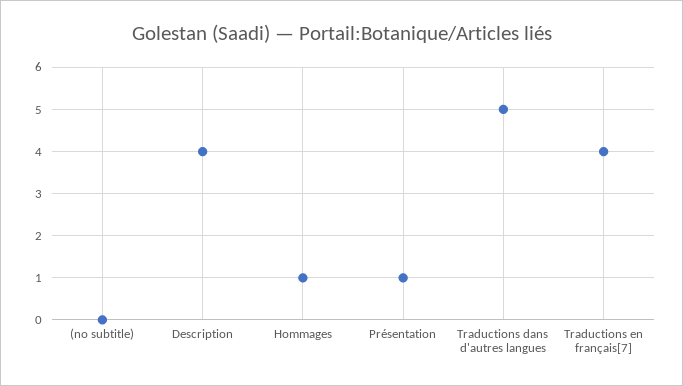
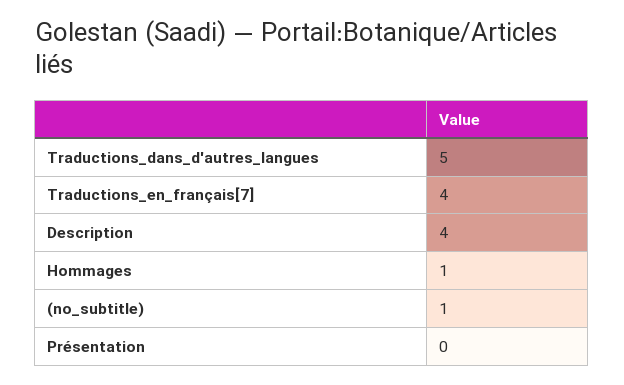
(no subtitle): 0 -> 1
Présentation: 1 -> 0

